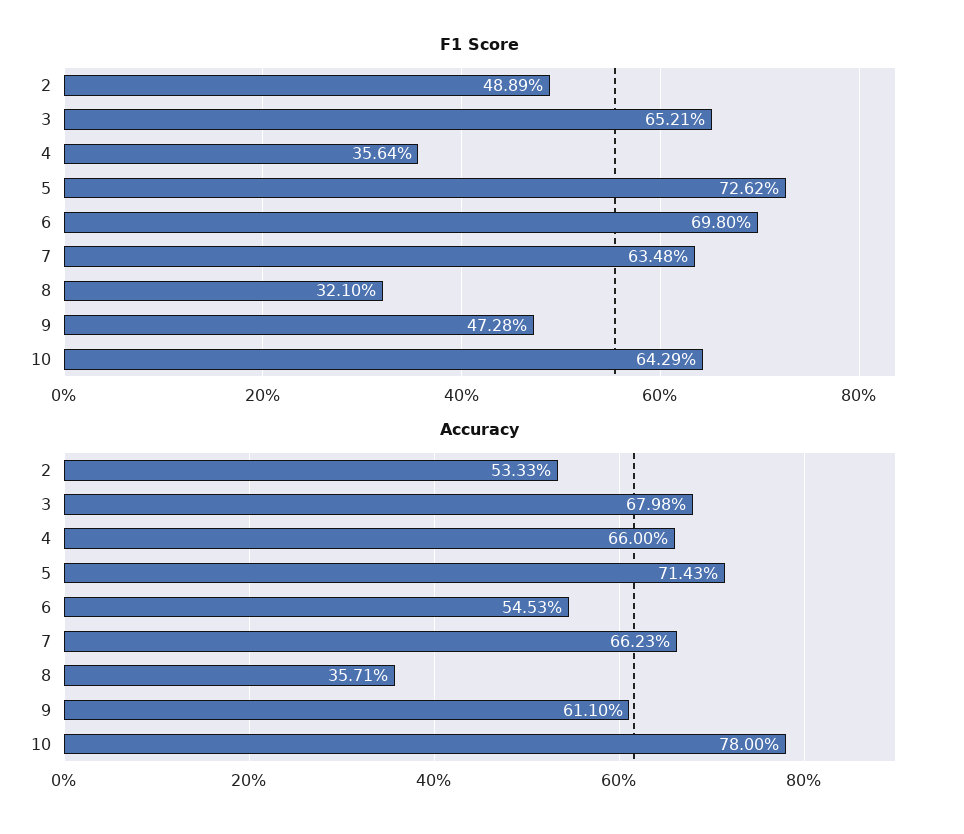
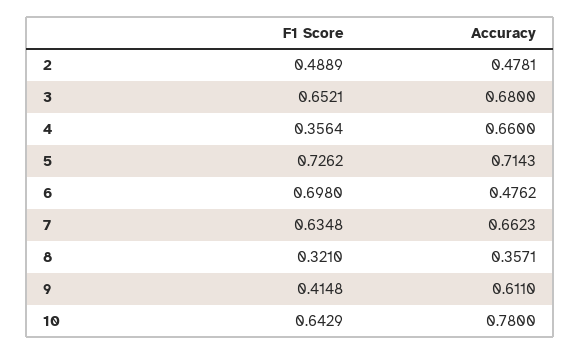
F1 Score, 9: 0.4728 -> 0.4148
Accuracy, 2: 0.5333 -> 0.4781
Accuracy, 3: 0.6798 -> 0.68
Accuracy, 6: 0.5453 -> 0.4762

